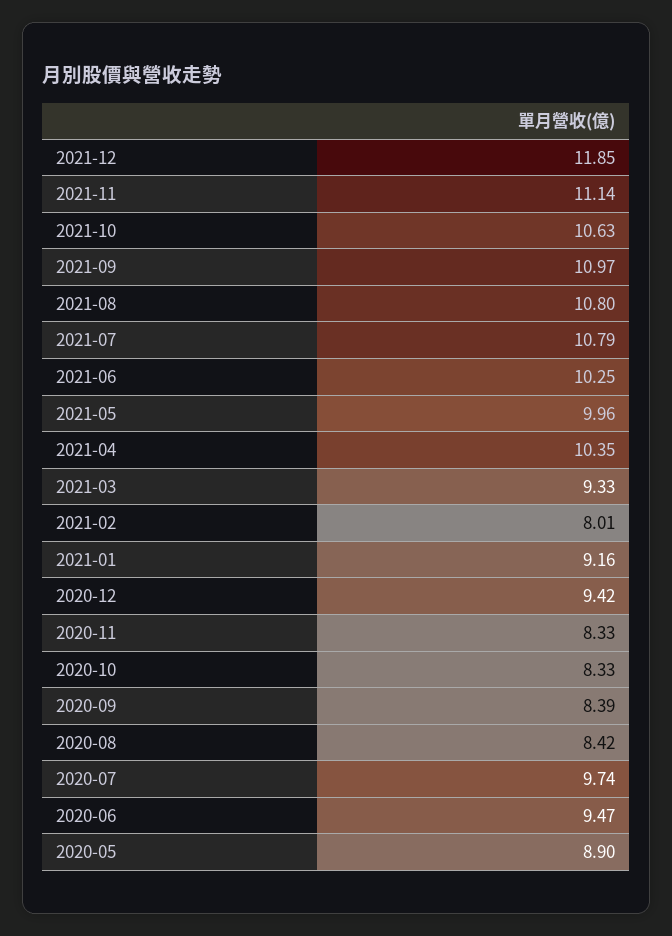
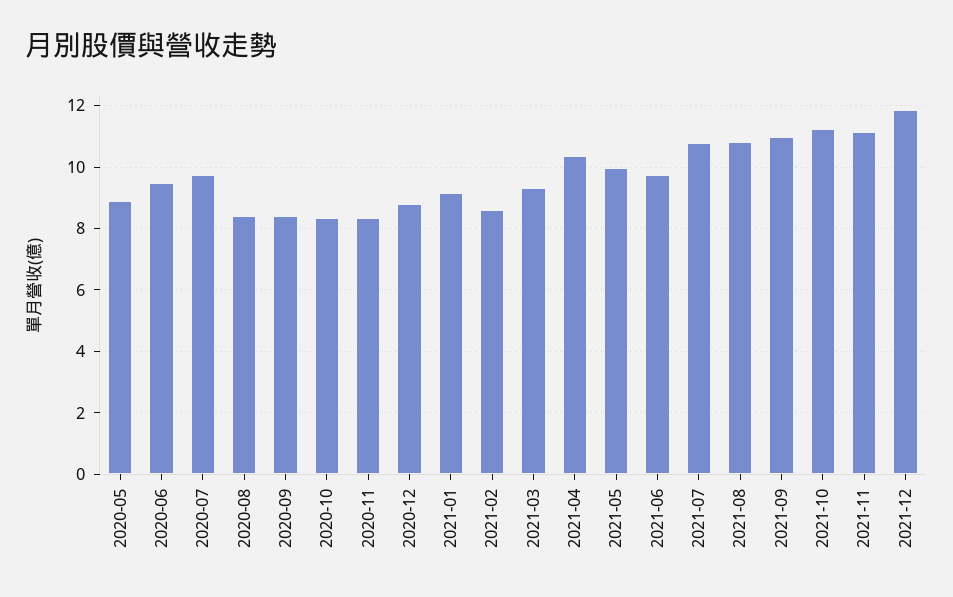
2021-10: 10.63 -> 11.2
2021-06: 10.25 -> 9.8
2021-02: 8.01 -> 8.6
2020-12: 9.42 -> 8.8

